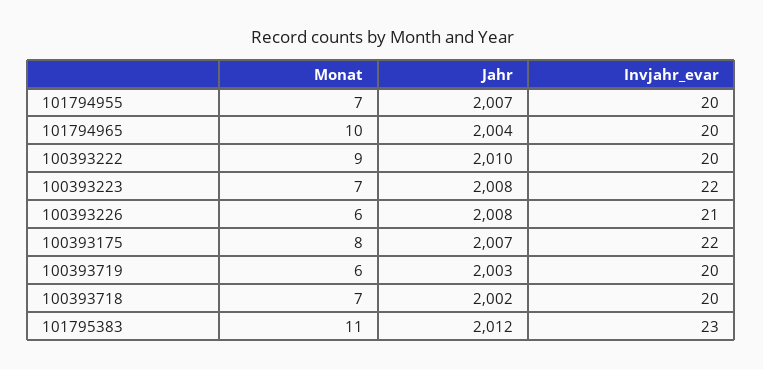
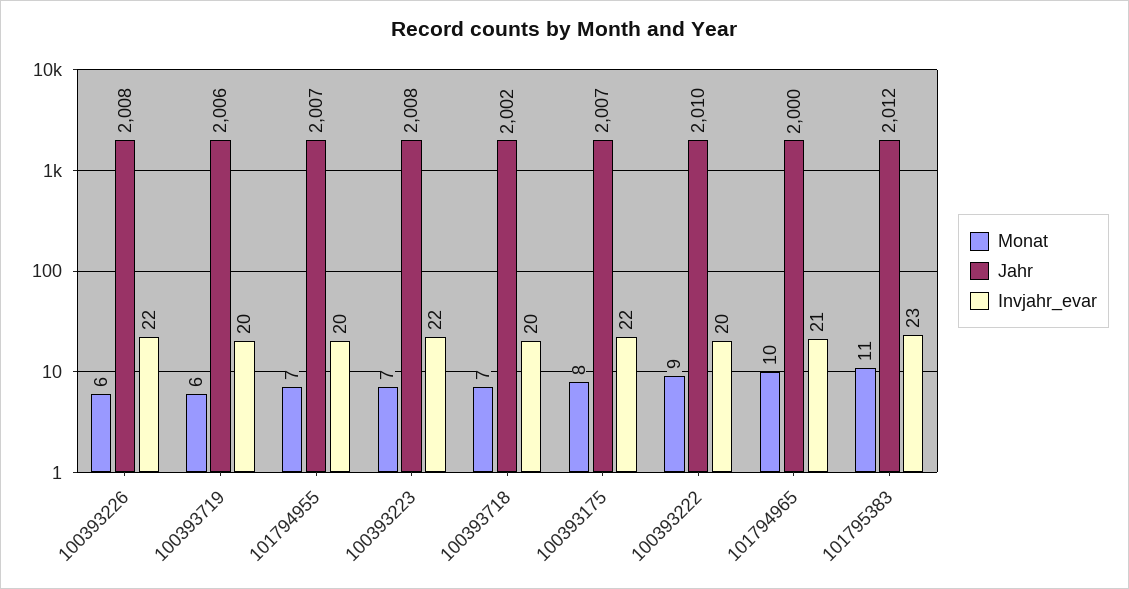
Jahr, 101794965: 2004 -> 2000
Invjahr_evar, 101794965: 20 -> 21
Invjahr_evar, 100393226: 21 -> 22
Jahr, 100393719: 2003 -> 2006

